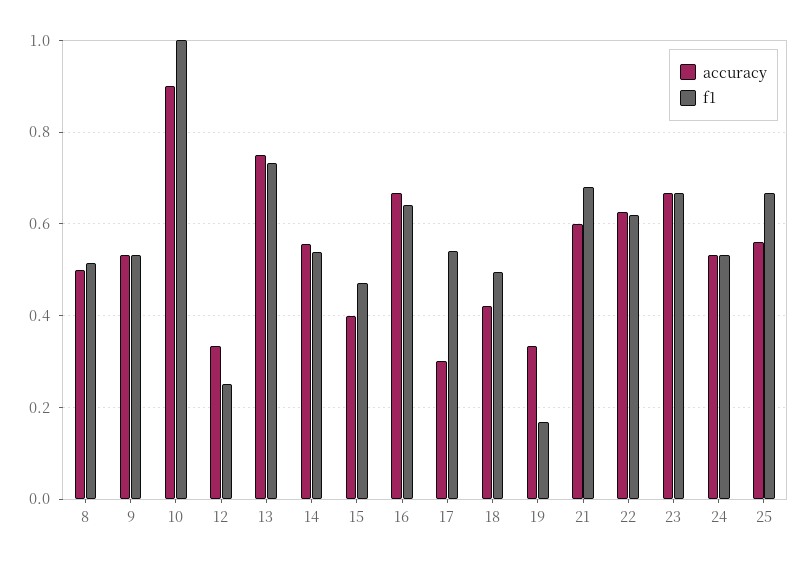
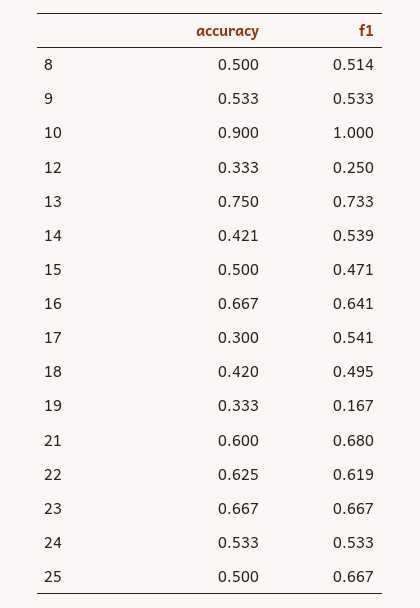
accuracy, 14: 0.56 -> 0.421
accuracy, 15: 0.4 -> 0.5
accuracy, 25: 0.56 -> 0.5

